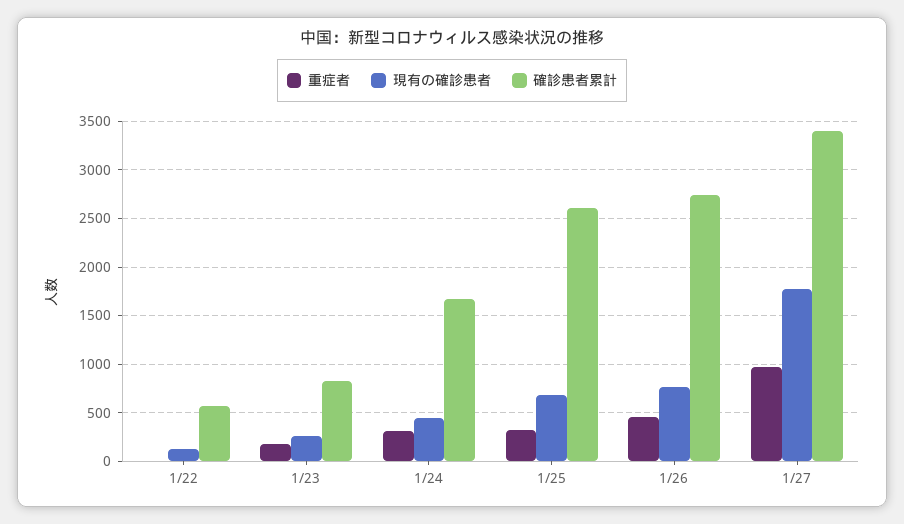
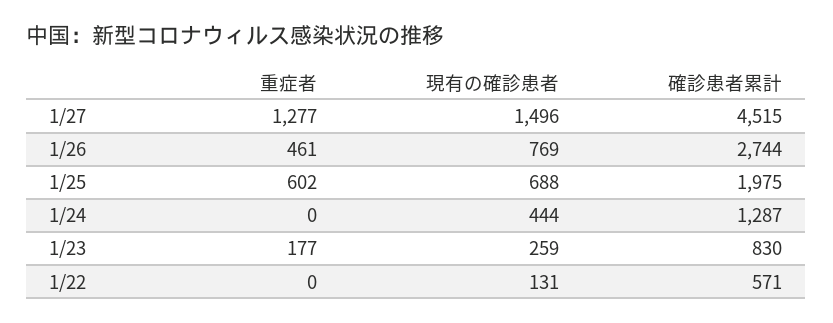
重症者, 1/24: 300 -> 0
確診患者累計, 1/24: 1700 -> 1287
重症者, 1/25: 300 -> 602
確診患者累計, 1/25: 2600 -> 1975
重症者, 1/27: 1000 -> 1277
現有の確診患者, 1/27: 1800 -> 1496
確診患者累計, 1/27: 3400 -> 4515

